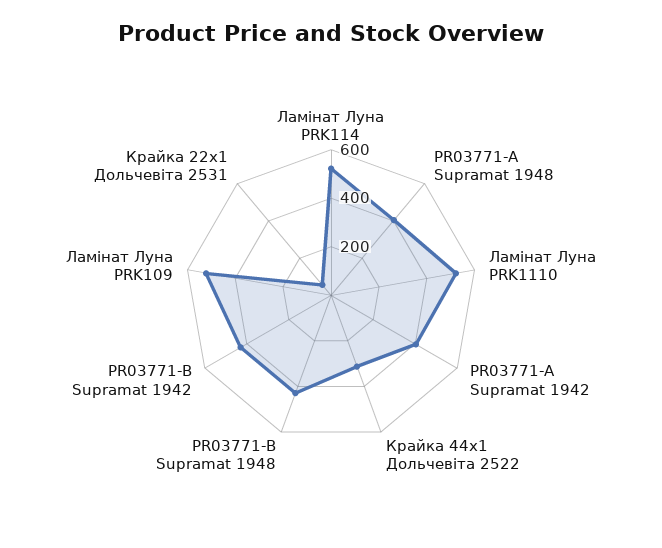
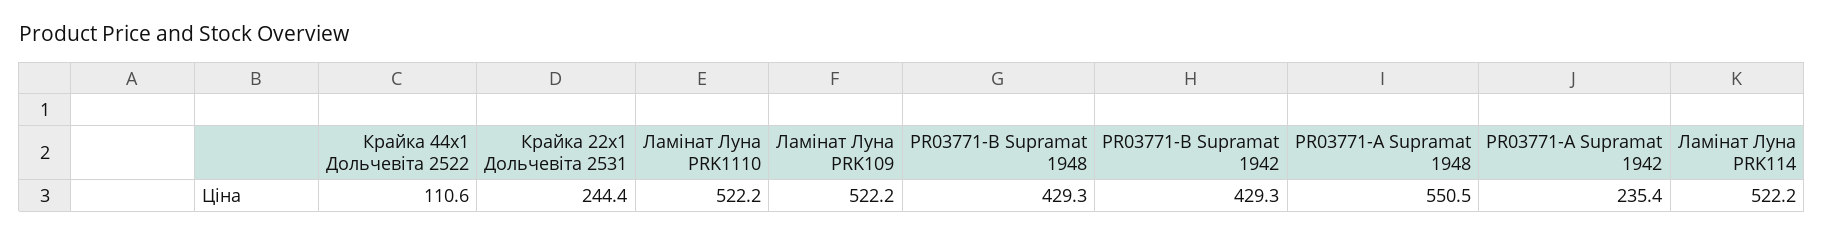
PR03771-А Supramat 1948: 400 -> 550.5
PR03771-А Supramat 1942: 400 -> 235.4
Крайка 44x1 Дольчевіта 2522: 300 -> 110.6
Крайка 22x1 Дольчевіта 2531: 50 -> 244.4

